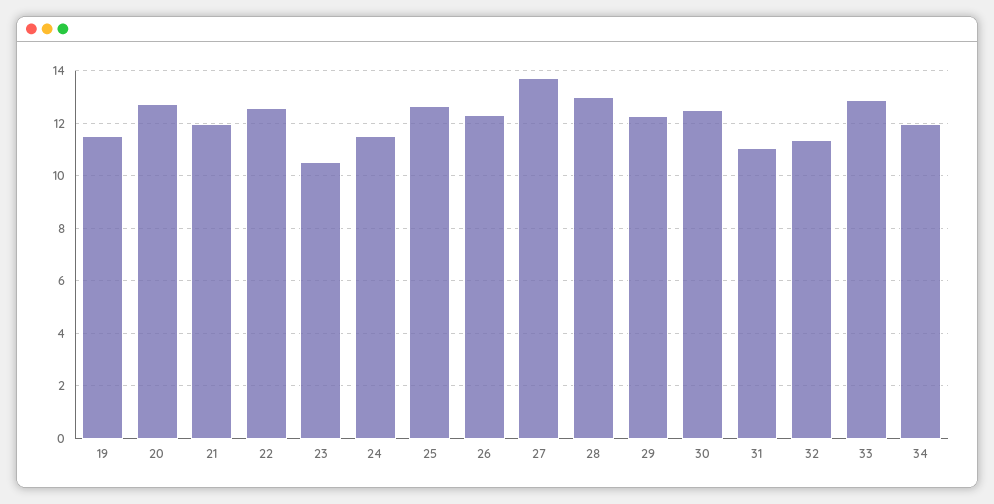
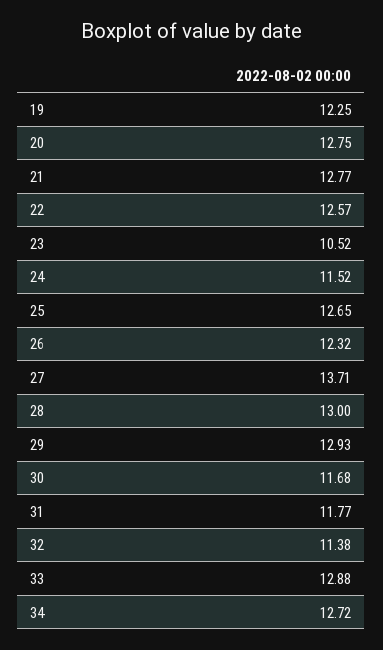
19: 11.5 -> 12.25
21: 12 -> 12.77
29: 12.25 -> 12.93
30: 12.5 -> 11.68
31: 11 -> 11.77
34: 12 -> 12.72

